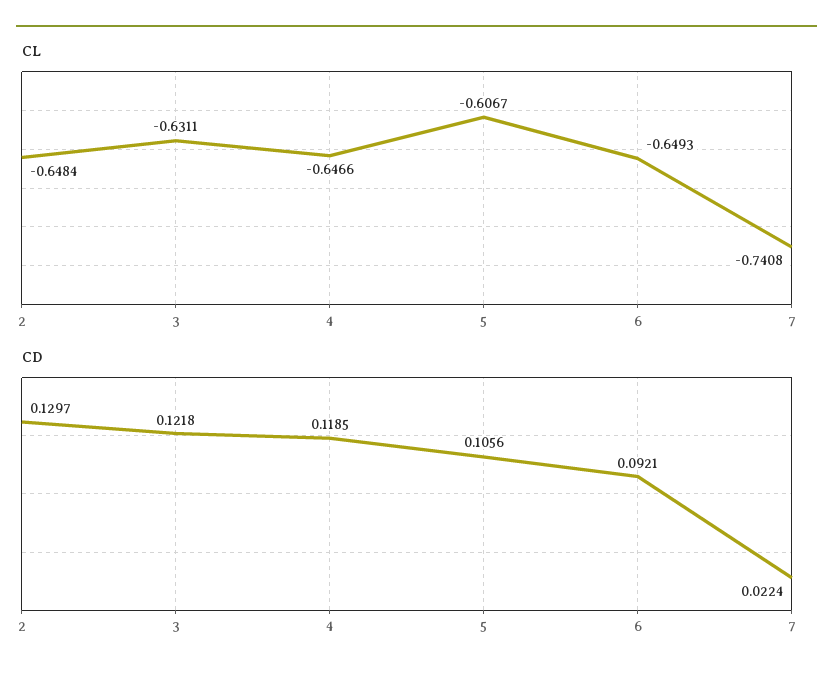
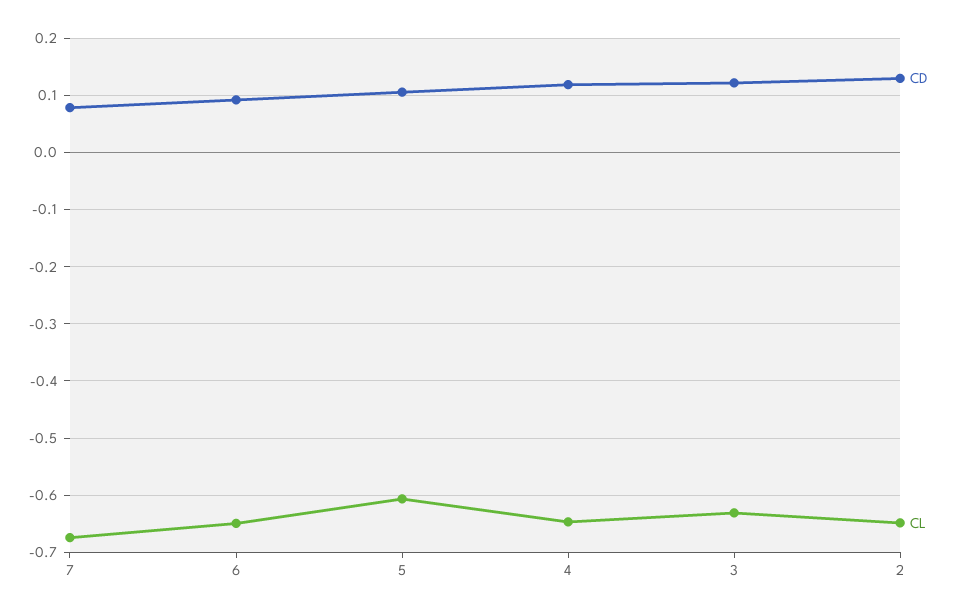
CL, 7: -0.7408 -> -0.68
CD, 7: 0.0224 -> 0.08

